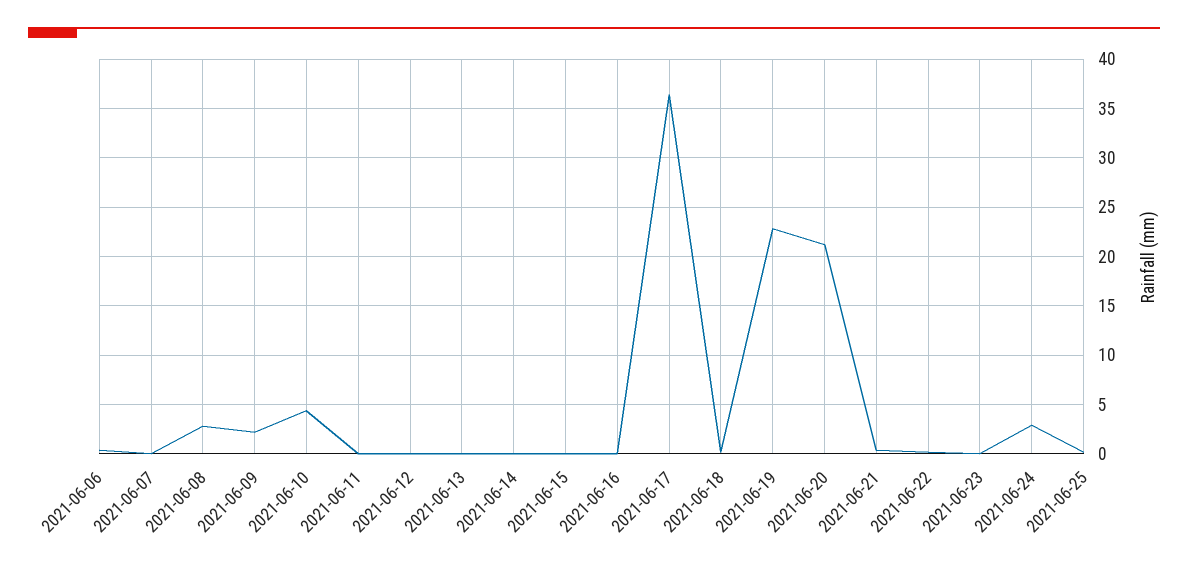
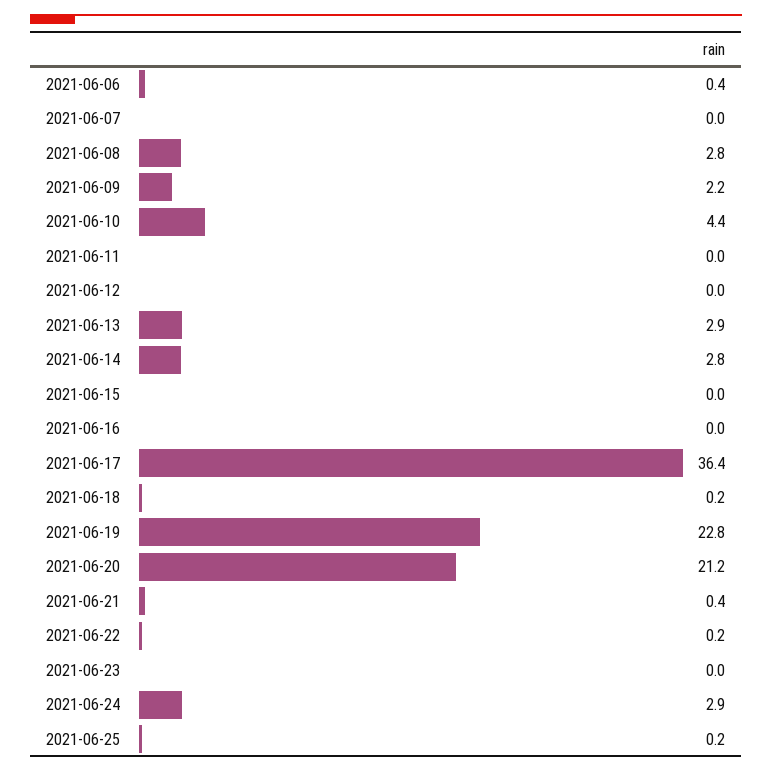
2021-06-13: 0 -> 2.9
2021-06-14: 0 -> 2.8

